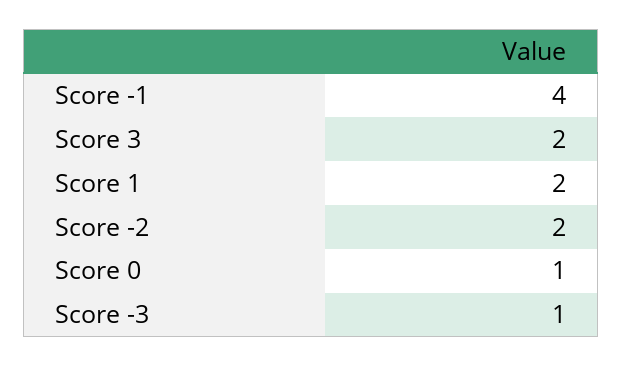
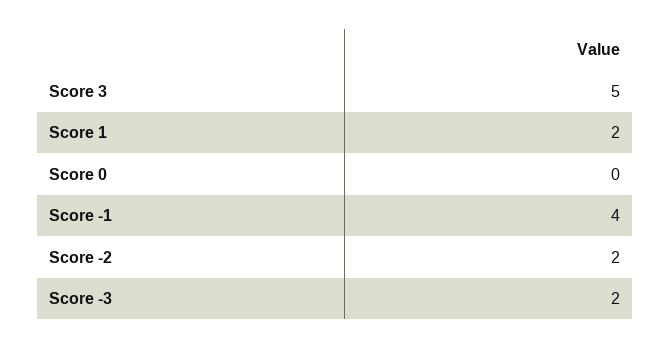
Score 3: 2 -> 5
Score 0: 1 -> 0
Score -3: 1 -> 2

